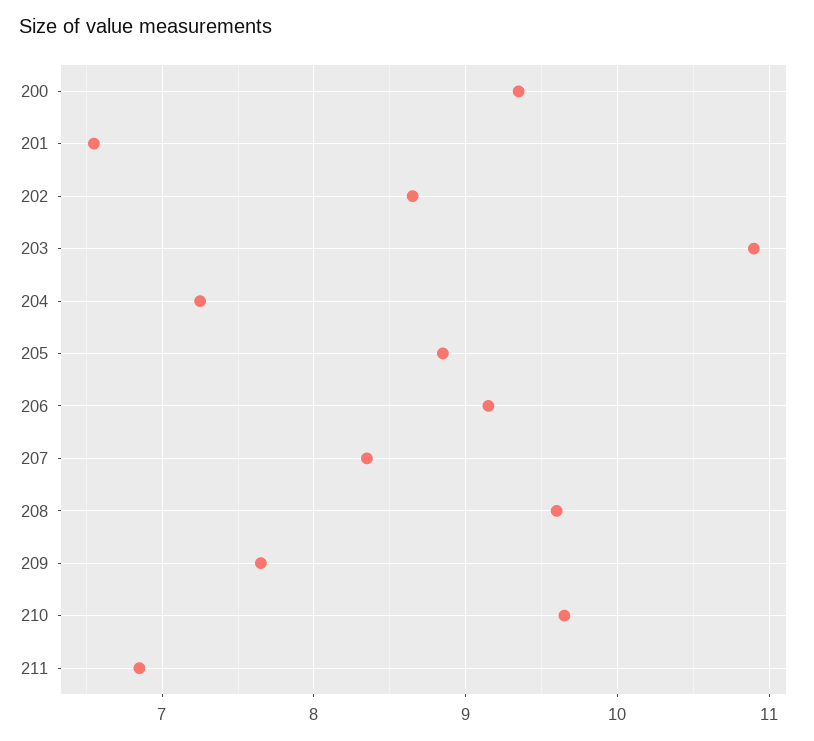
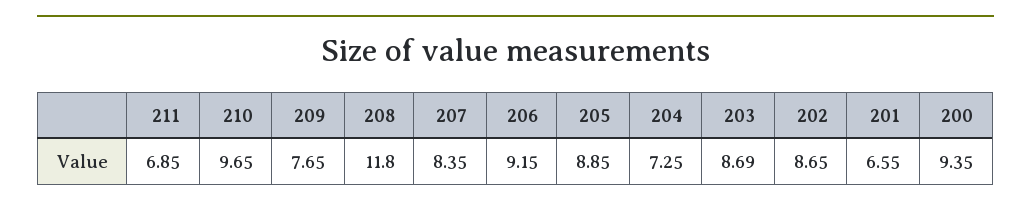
203: 10.9 -> 8.69
208: 9.6 -> 11.8

